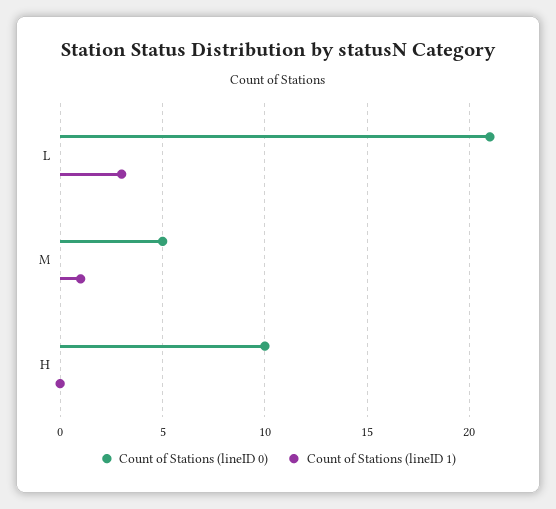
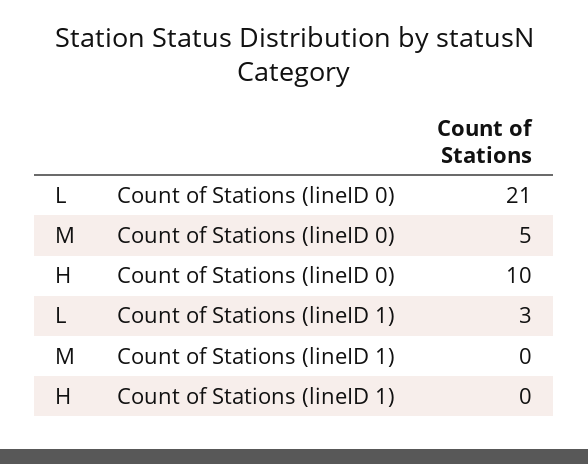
Count of Stations (lineID 1), M: 1 -> 0

